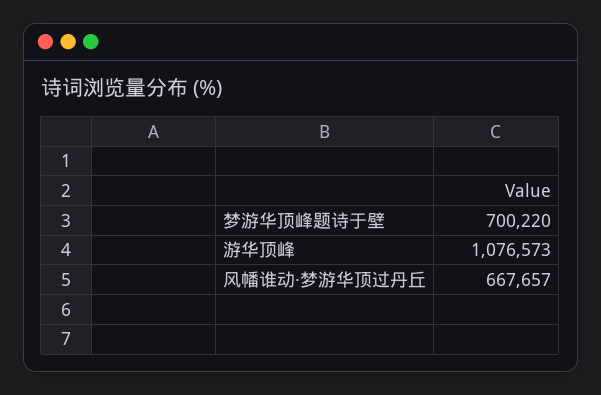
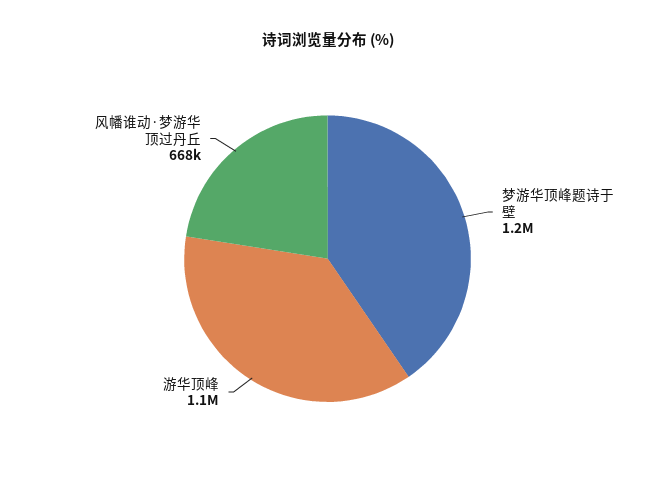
梦游华顶峰题诗于壁: 700220 -> 1200000

